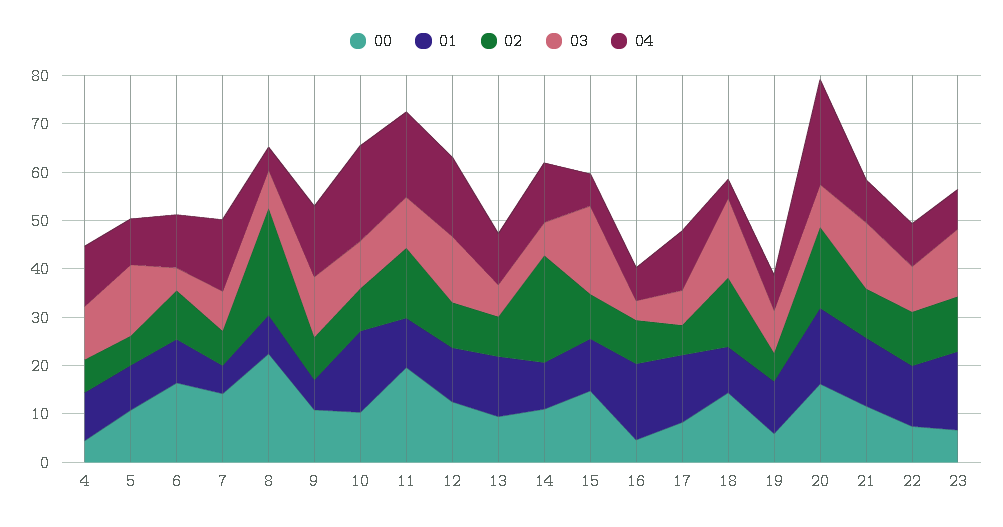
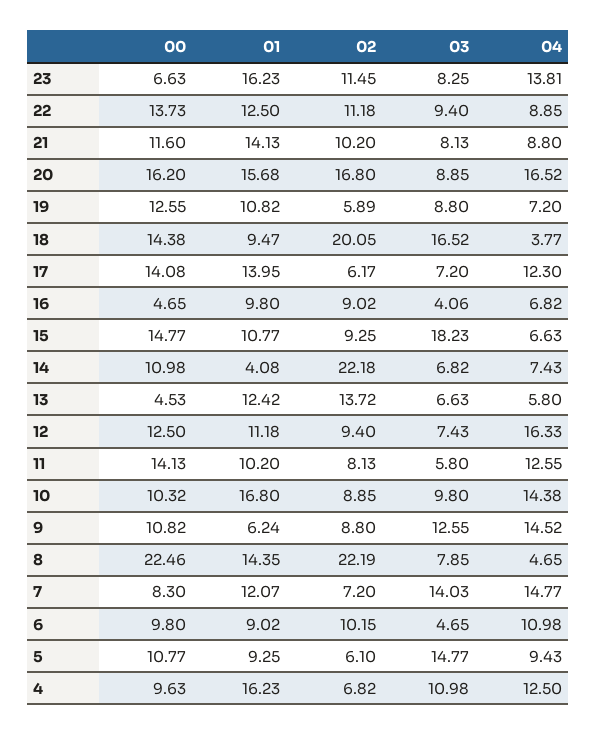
00, 4: 4 -> 9.63
01, 4: 10 -> 16.23
00, 6: 16 -> 9.8
00, 7: 14 -> 8.3
01, 7: 6 -> 12.07
03, 7: 8 -> 14.03
01, 8: 8 -> 14.35
04, 10: 20 -> 14.38
00, 11: 20 -> 14.13
02, 11: 14 -> 8.13
03, 11: 10 -> 5.8
04, 11: 18 -> 12.55
03, 12: 14 -> 7.43
00, 13: 10 -> 4.53
02, 13: 8 -> 13.72
04, 13: 10 -> 5.8
01, 14: 10 -> 4.08
04, 14: 12 -> 7.43
01, 16: 16 -> 9.8
00, 17: 8 -> 14.08
02, 18: 14 -> 20.05
00, 19: 6 -> 12.55
04, 20: 22 -> 16.52
03, 21: 14 -> 8.13
00, 22: 8 -> 13.73
03, 23: 14 -> 8.25
04, 23: 8 -> 13.81

